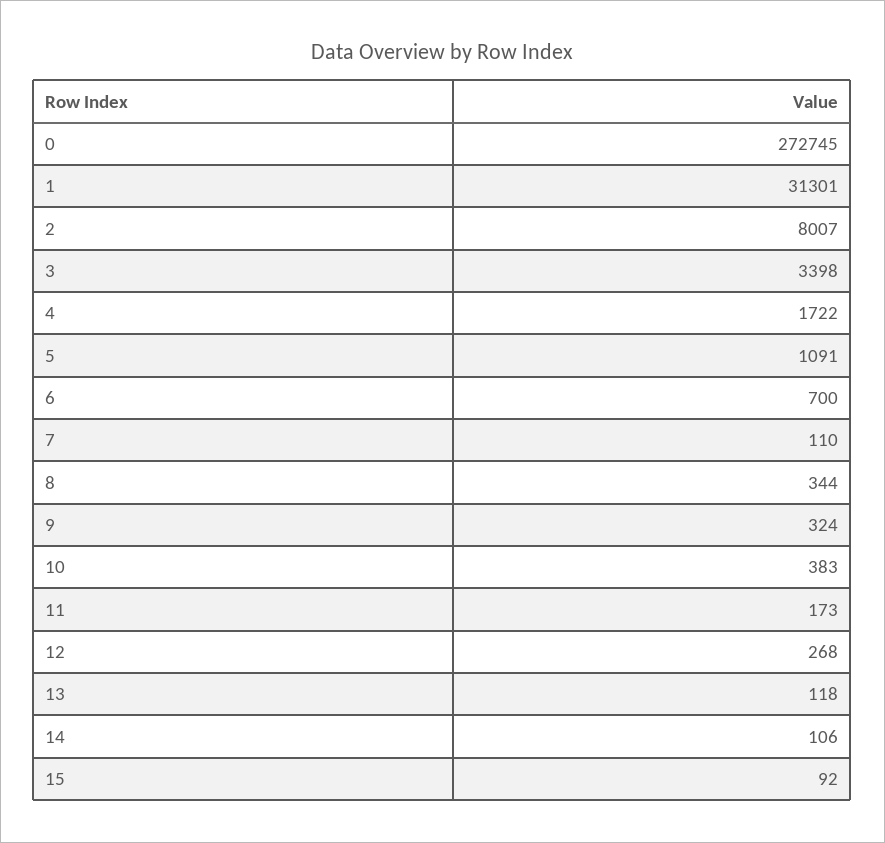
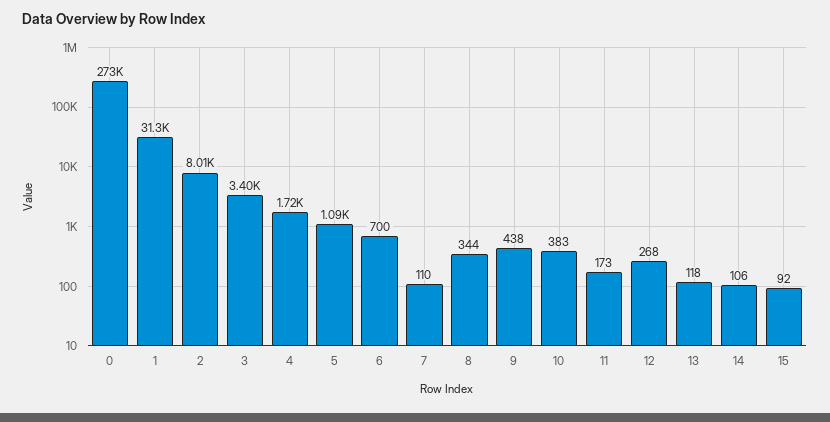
9: 324 -> 438

